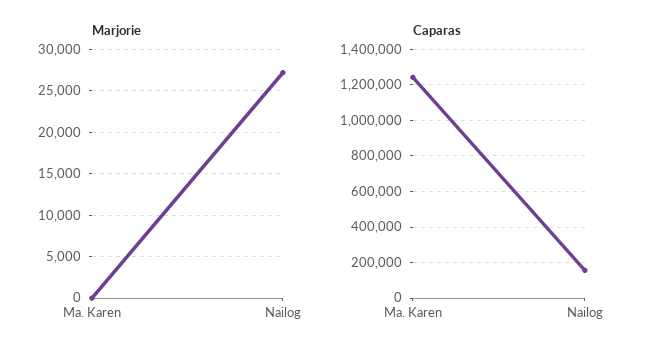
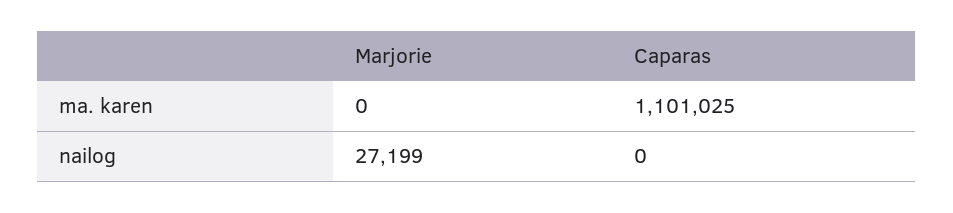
Caparas, Ma. Karen: 1250000 -> 1101025
Caparas, Nailog: 150000 -> 0

